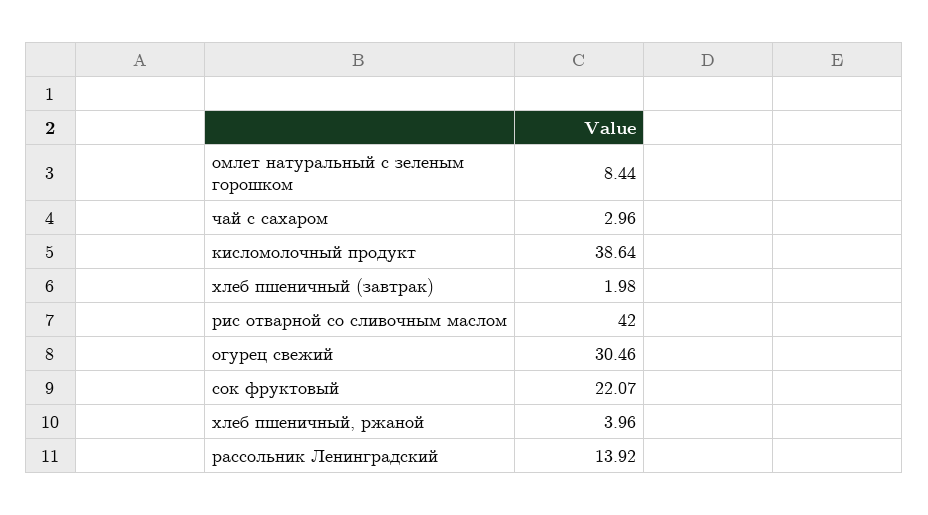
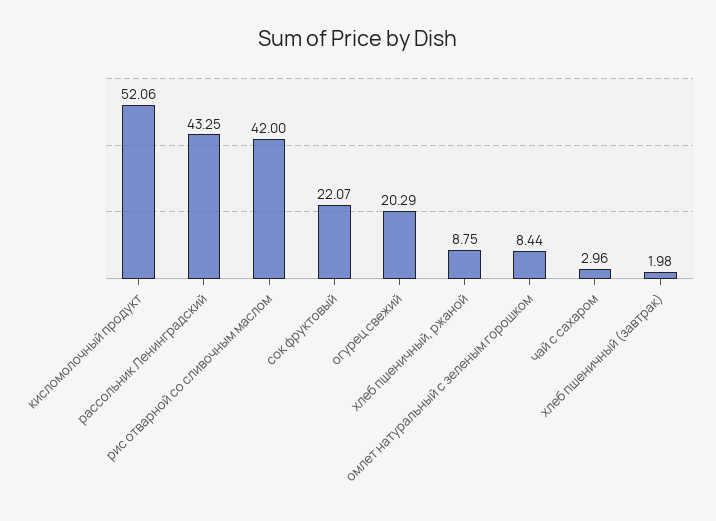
кисломолочный продукт: 38.64 -> 52.06
огурец свежий: 30.46 -> 20.29
хлеб пшеничный, ржаной: 3.96 -> 8.75
рассольник Ленинградский: 13.92 -> 43.25

